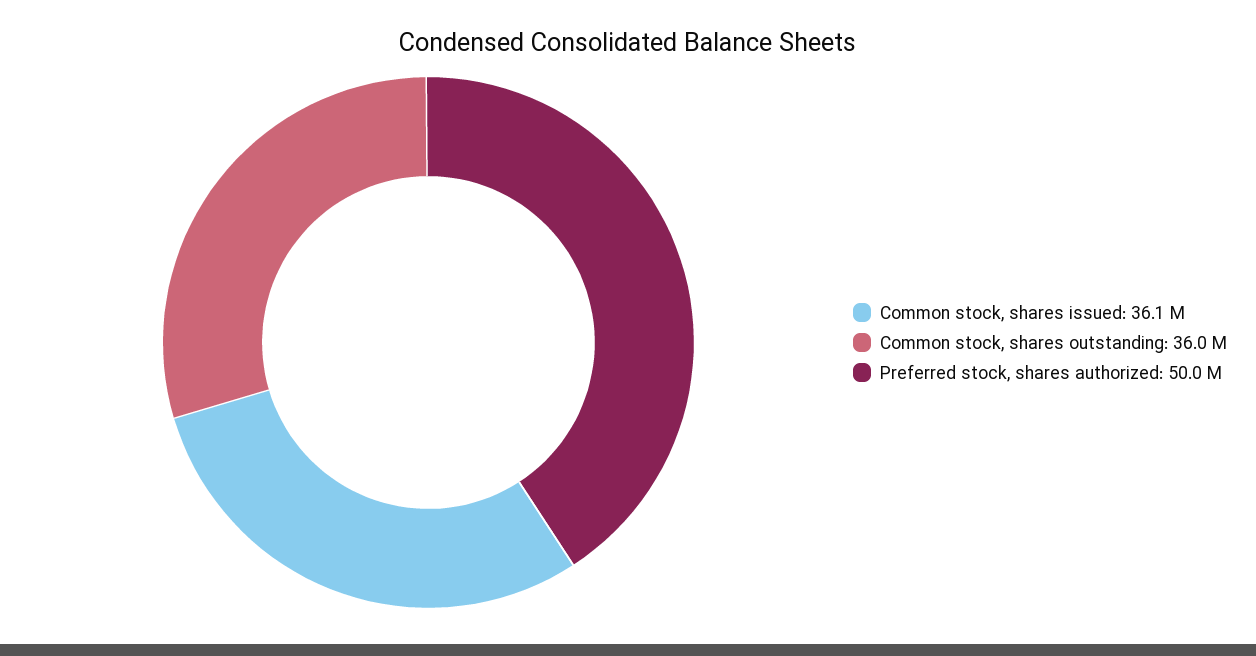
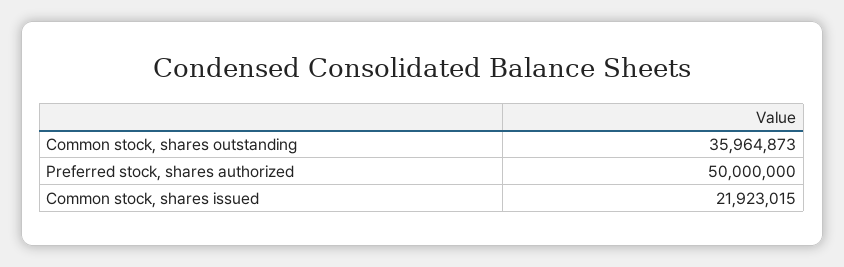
Common stock, shares issued: 36100000 -> 21923015

